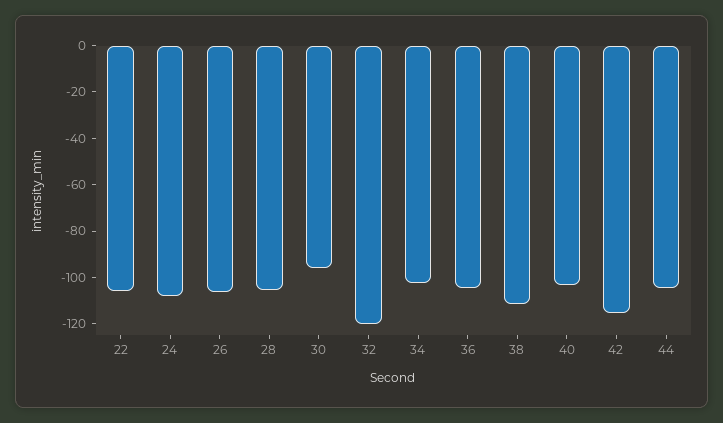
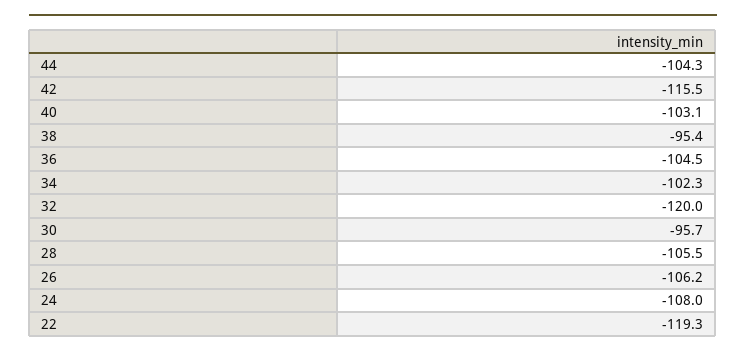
22: -105 -> -119.3
38: -110 -> -95.4

